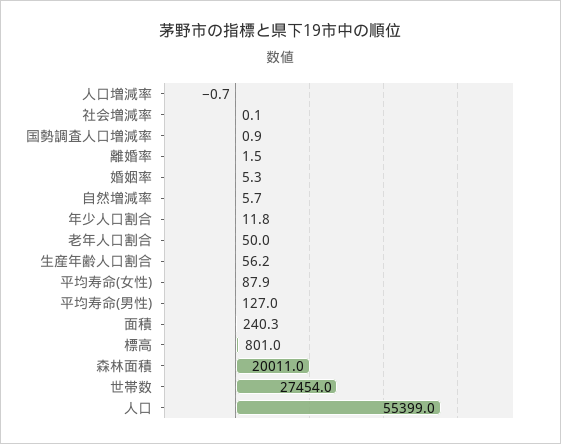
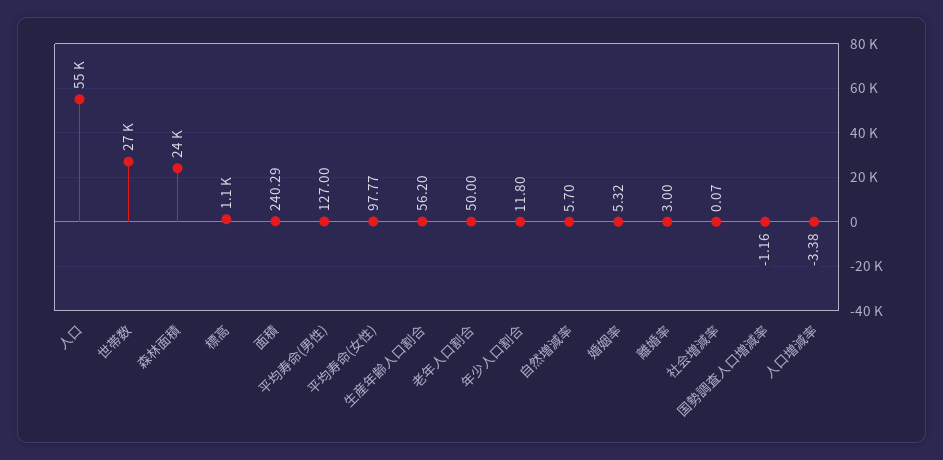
人口増減率: -0.7 -> -3.38
国勢調査人口増減率: 0.9 -> -1.16
離婚率: 1.5 -> 3
平均寿命(女性): 87.9 -> 97.77
標高: 801 -> 1100
森林面積: 20011 -> 24000

